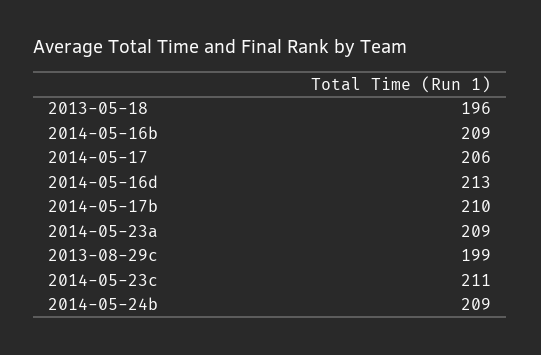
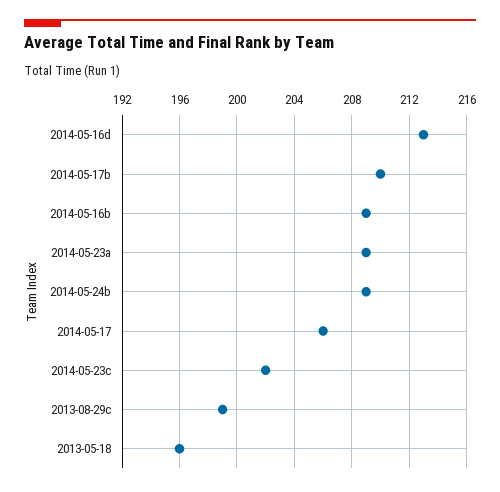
2014-05-23c: 211 -> 202

